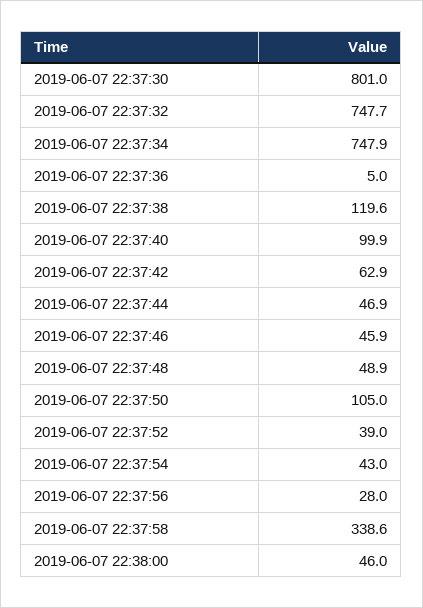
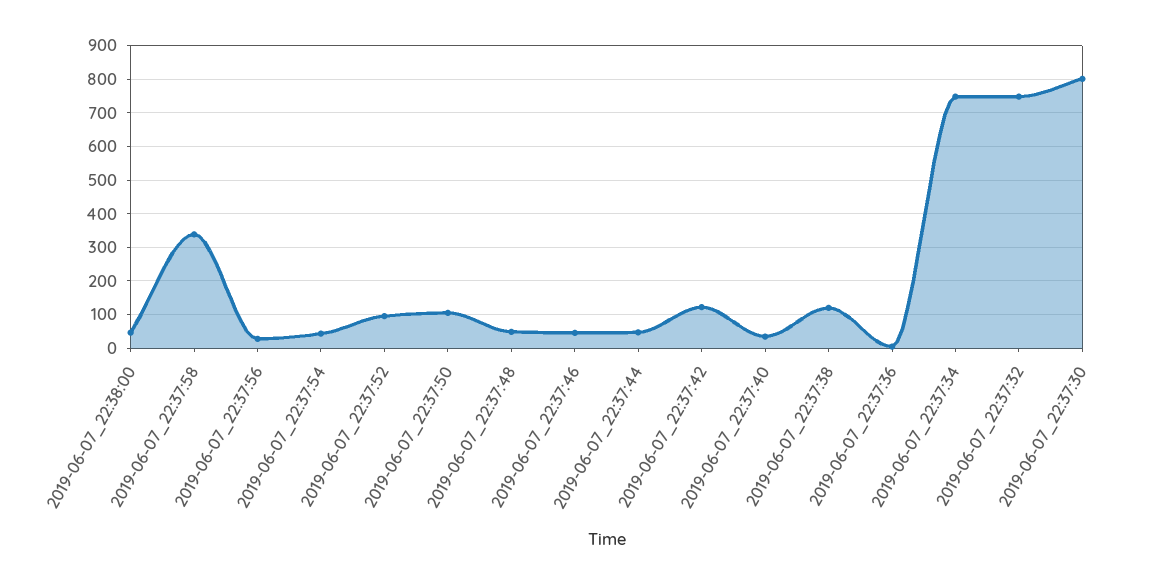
2019-06-07 22:37:40: 99.9 -> 40
2019-06-07 22:37:42: 62.9 -> 120
2019-06-07 22:37:52: 39 -> 100

